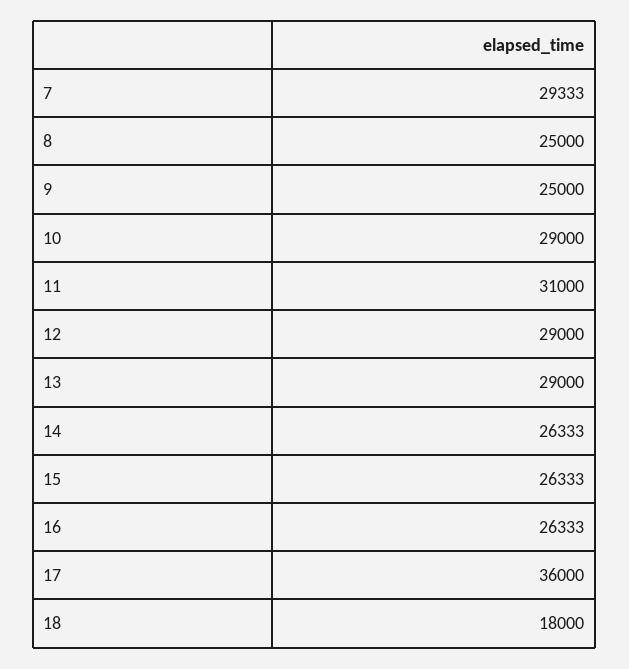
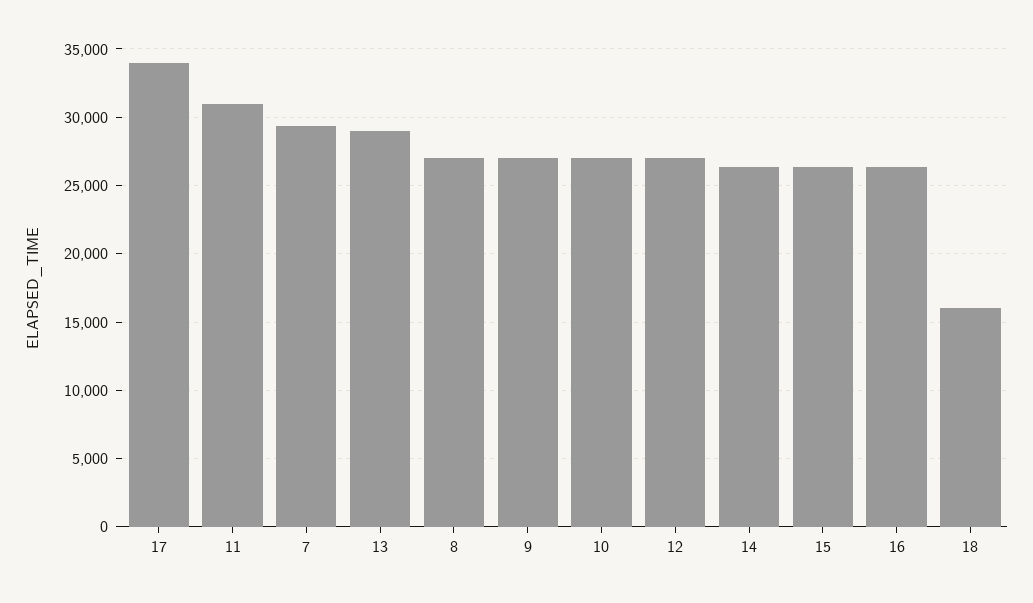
8: 25000 -> 27000
9: 25000 -> 27000
10: 29000 -> 27000
12: 29000 -> 27000
17: 36000 -> 34000
18: 18000 -> 16000

